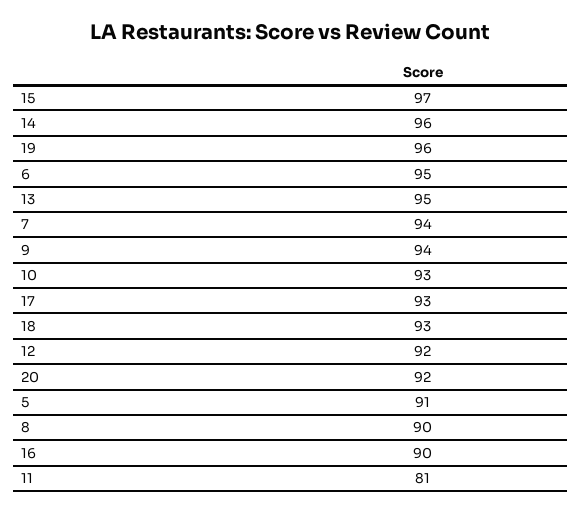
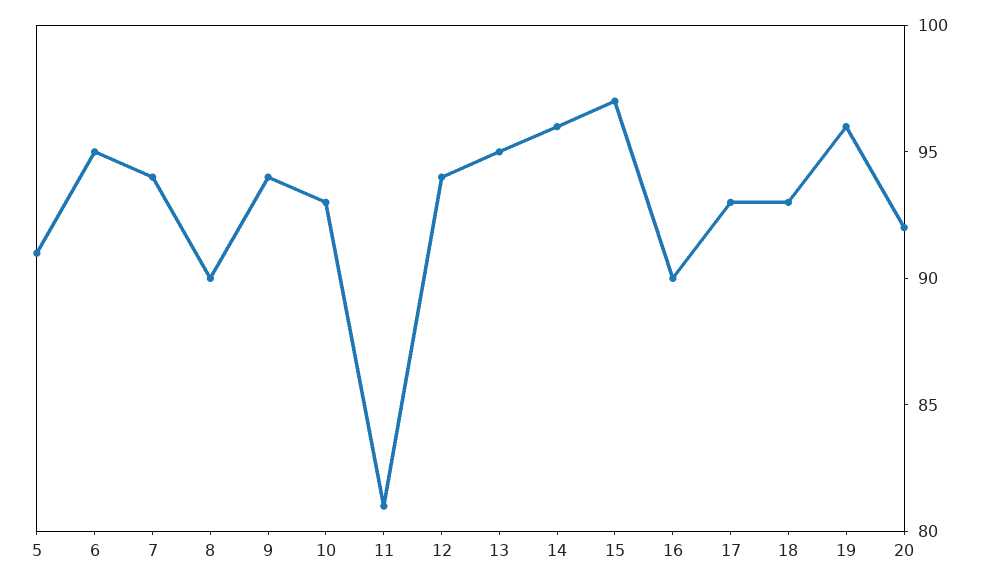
12: 92 -> 94

